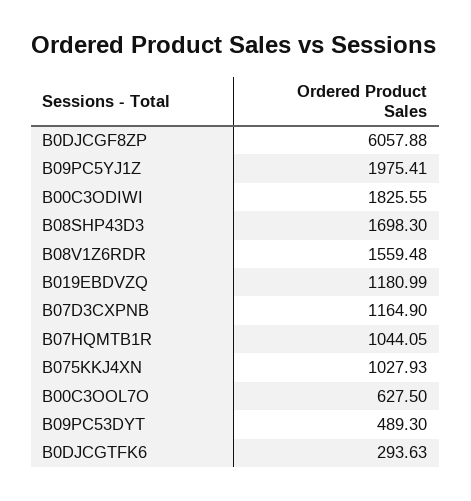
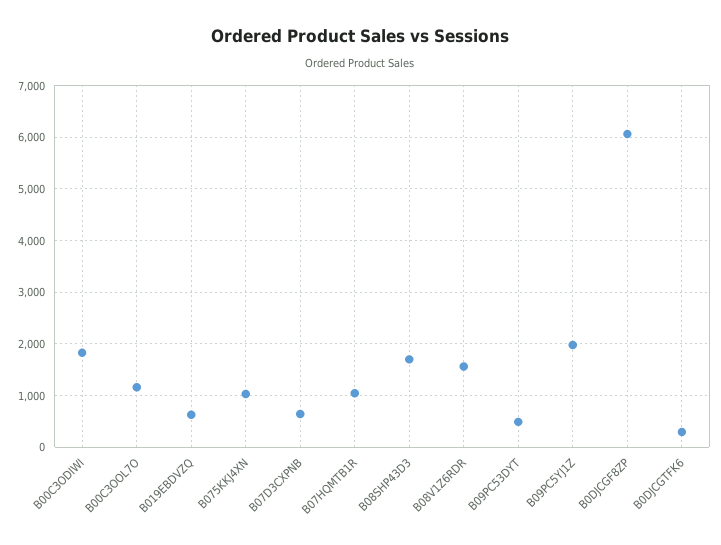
B019EBDVZQ: 1180.99 -> 600
B07D3CXPNB: 1164.9 -> 600
B00C3OOL7O: 627.5 -> 1200

